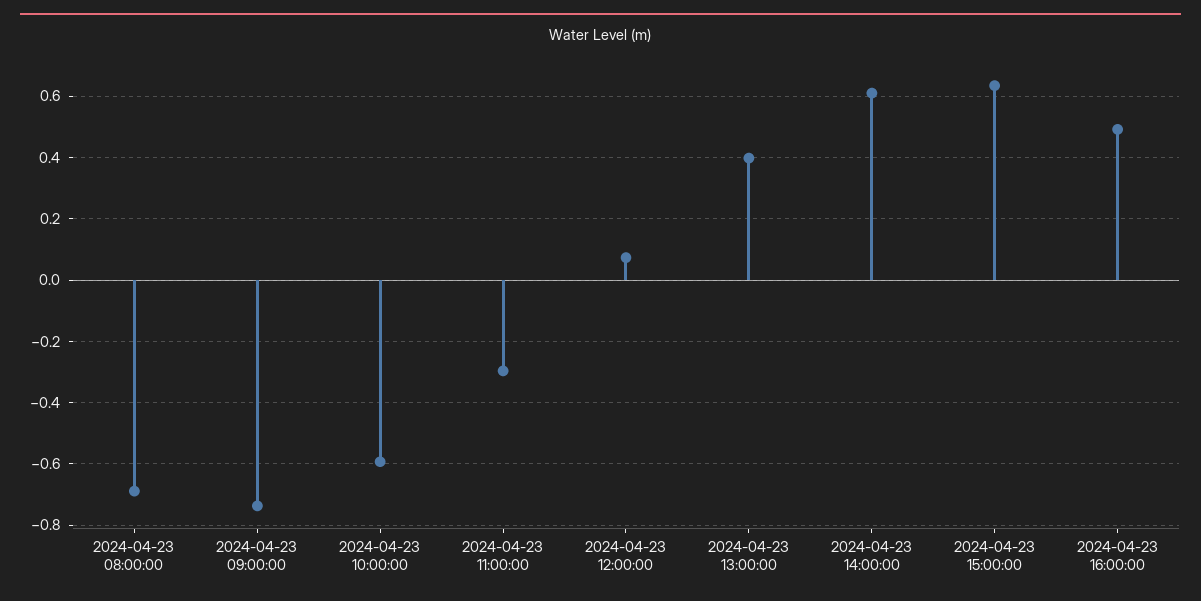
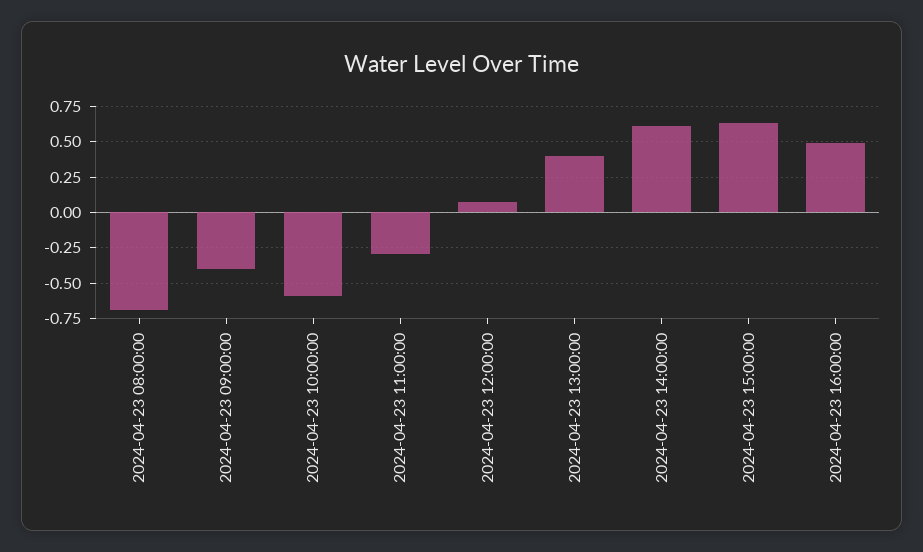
2024-04-23 09:00:00: -0.74 -> -0.4

